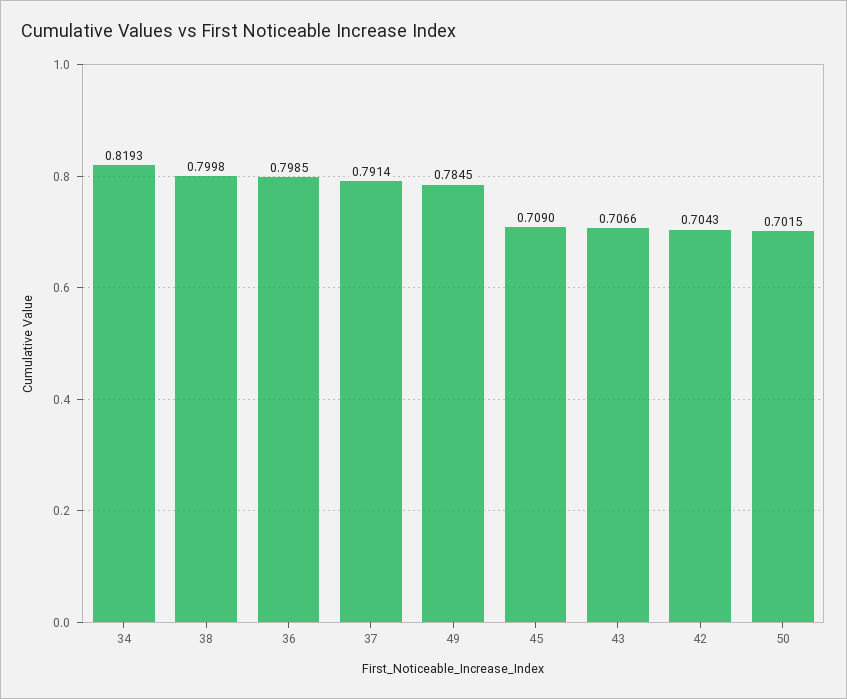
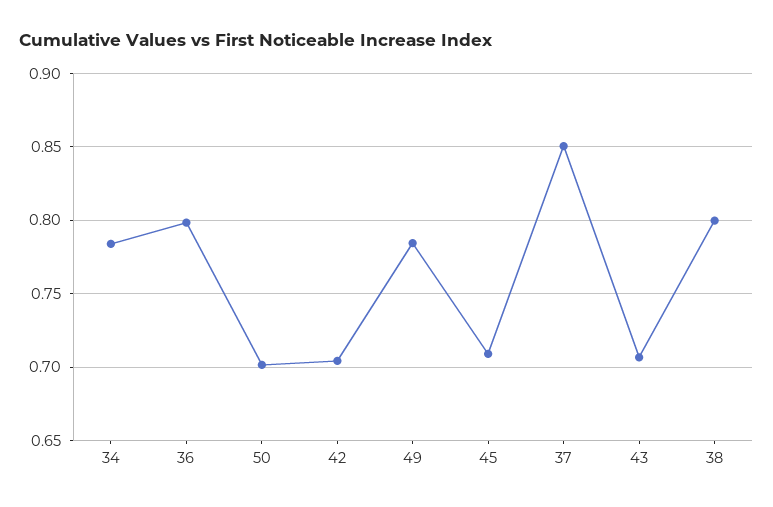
34: 0.8193 -> 0.785
37: 0.7914 -> 0.85

